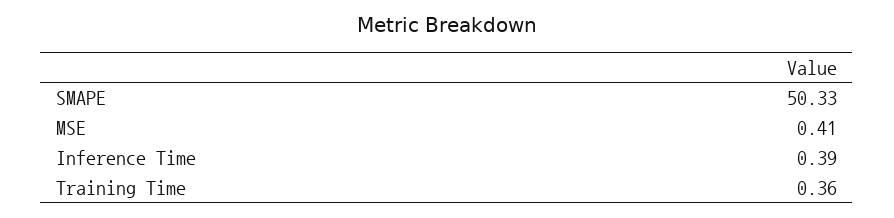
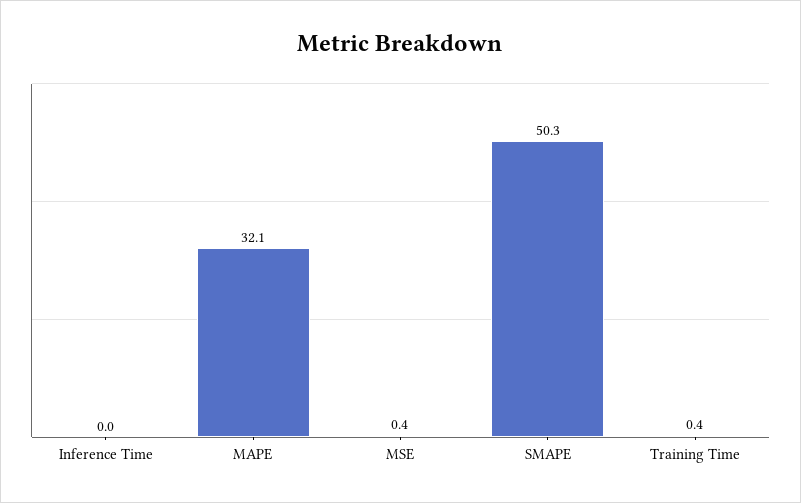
Inference Time: 0.39 -> 0
MAPE: none -> 32.1

